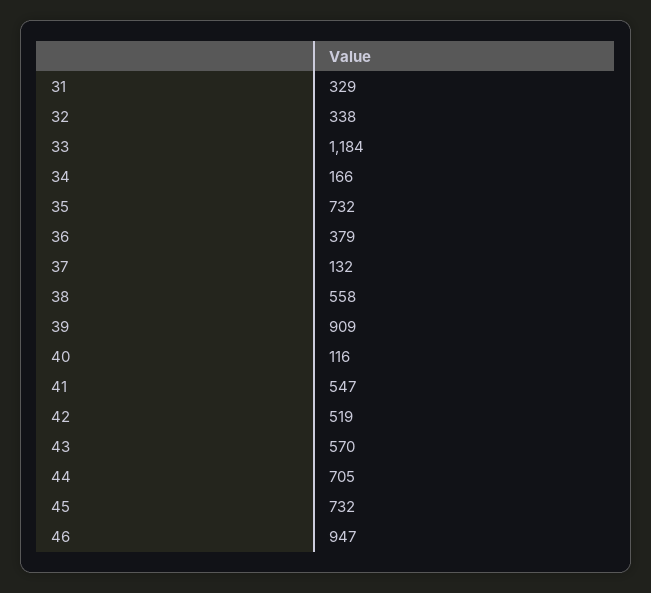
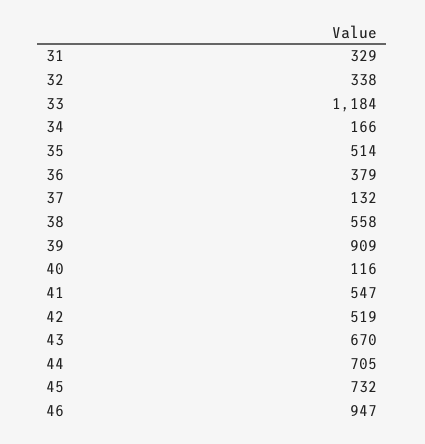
35: 732 -> 514
43: 570 -> 670

